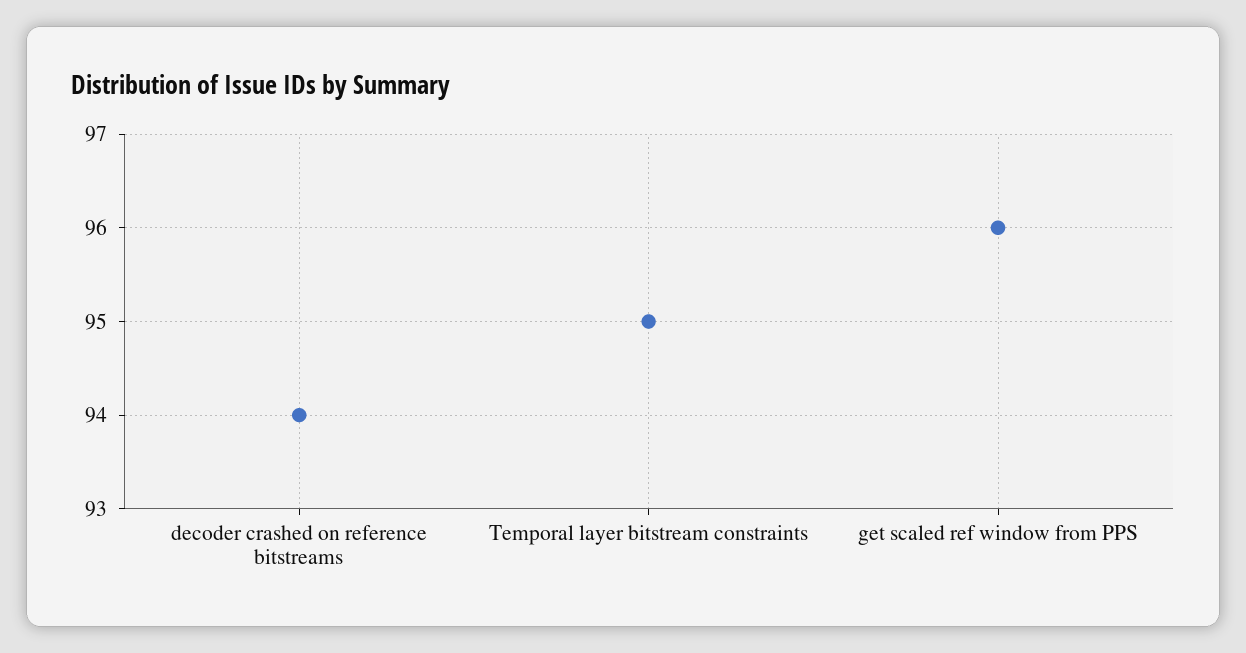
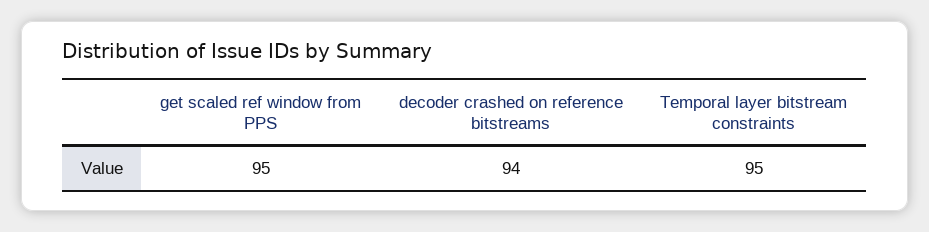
get scaled ref window from PPS: 96 -> 95

